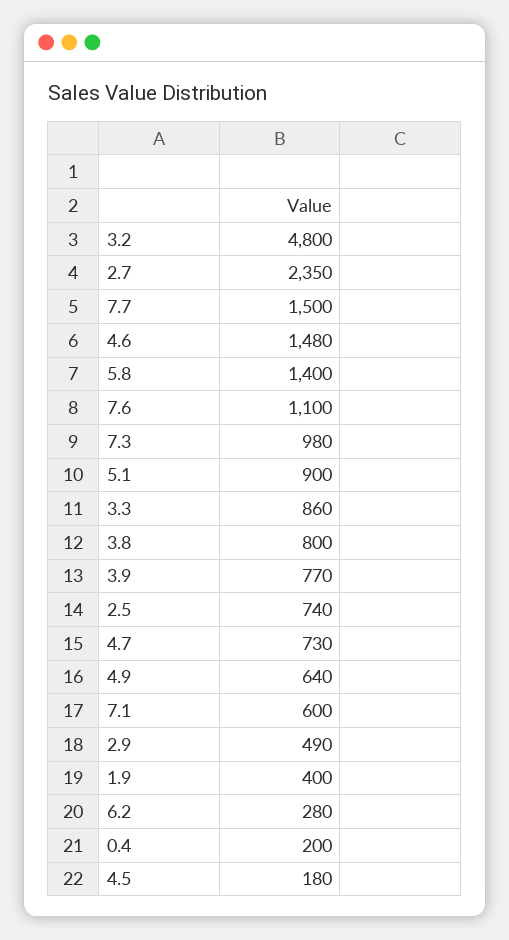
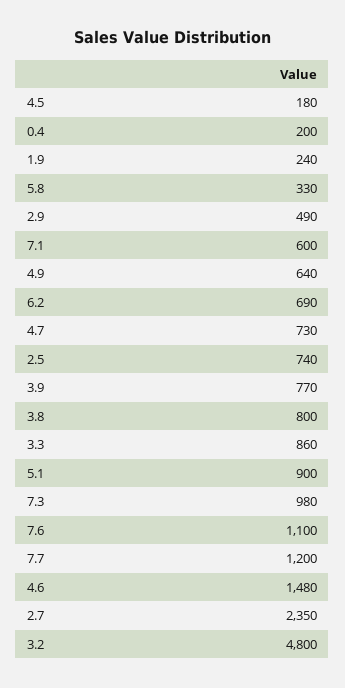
7.7: 1500 -> 1200
5.8: 1400 -> 330
1.9: 400 -> 240
6.2: 280 -> 690

